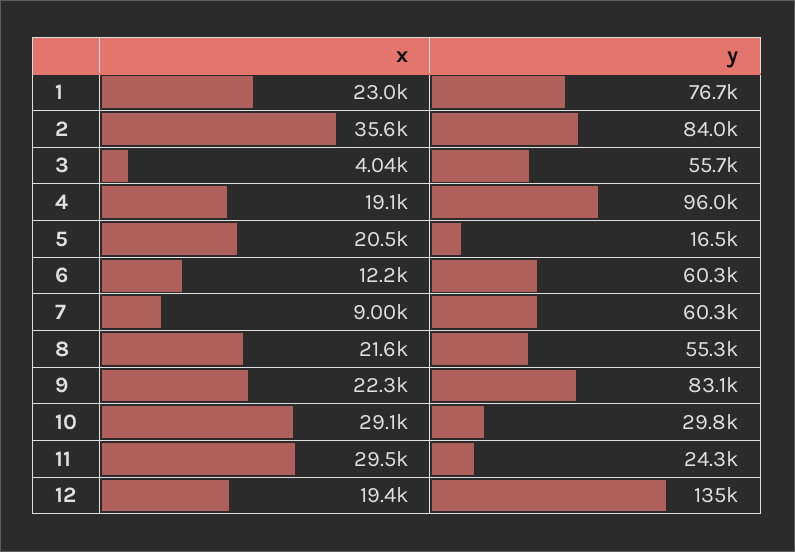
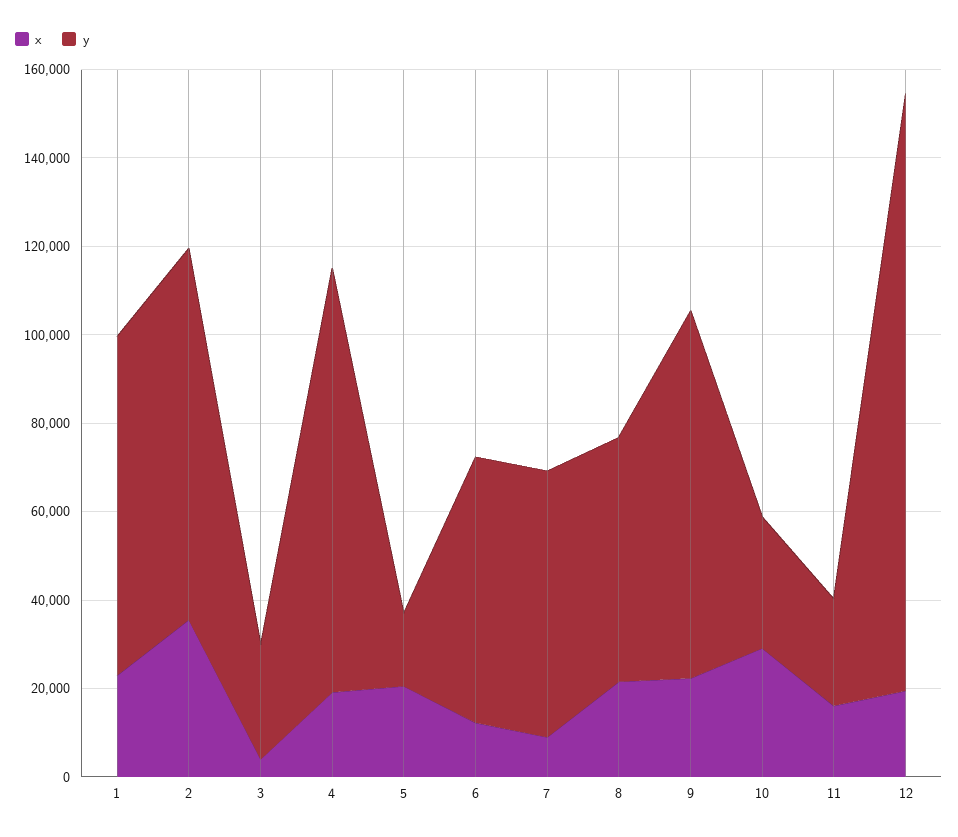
y, 3: 55700 -> 25000
x, 11: 29500 -> 15000

